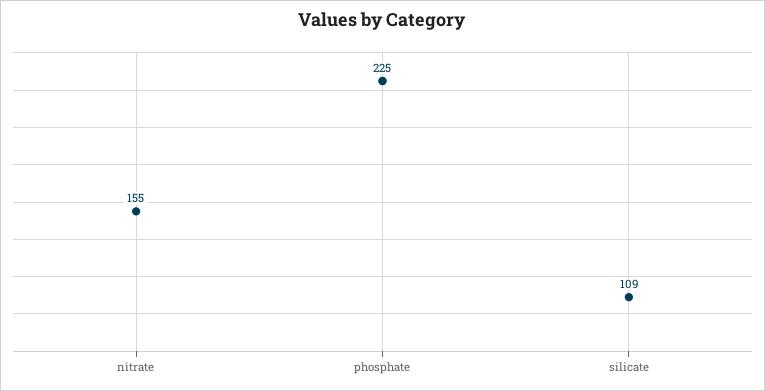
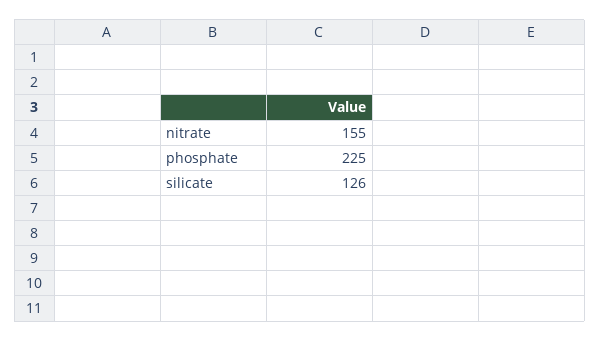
silicate: 109 -> 126

